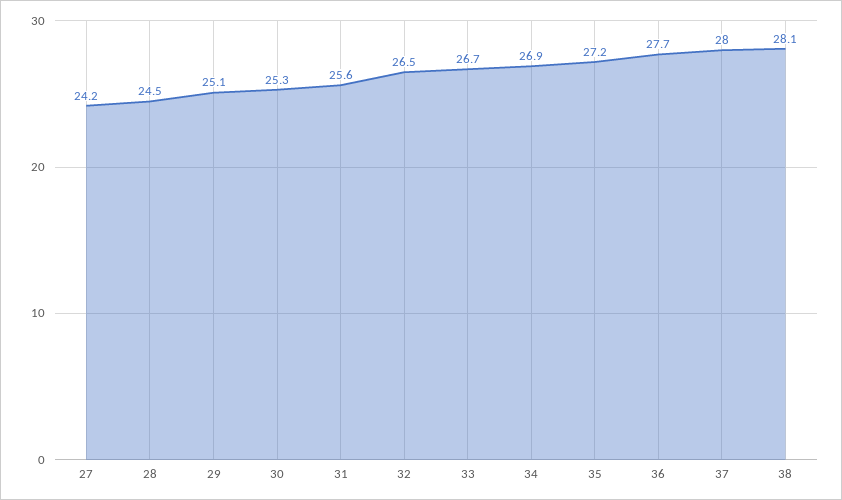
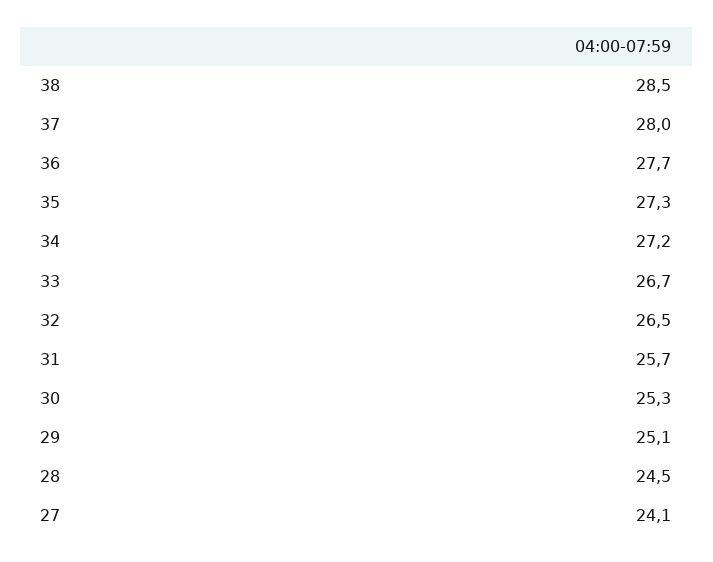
27: 24.2 -> 24.1
31: 25.6 -> 25.7
34: 26.9 -> 27.2
35: 27.2 -> 27.3
38: 28.1 -> 28.5

